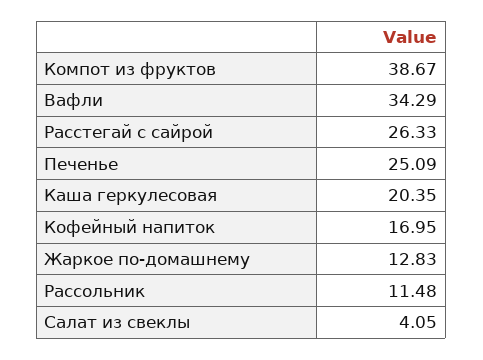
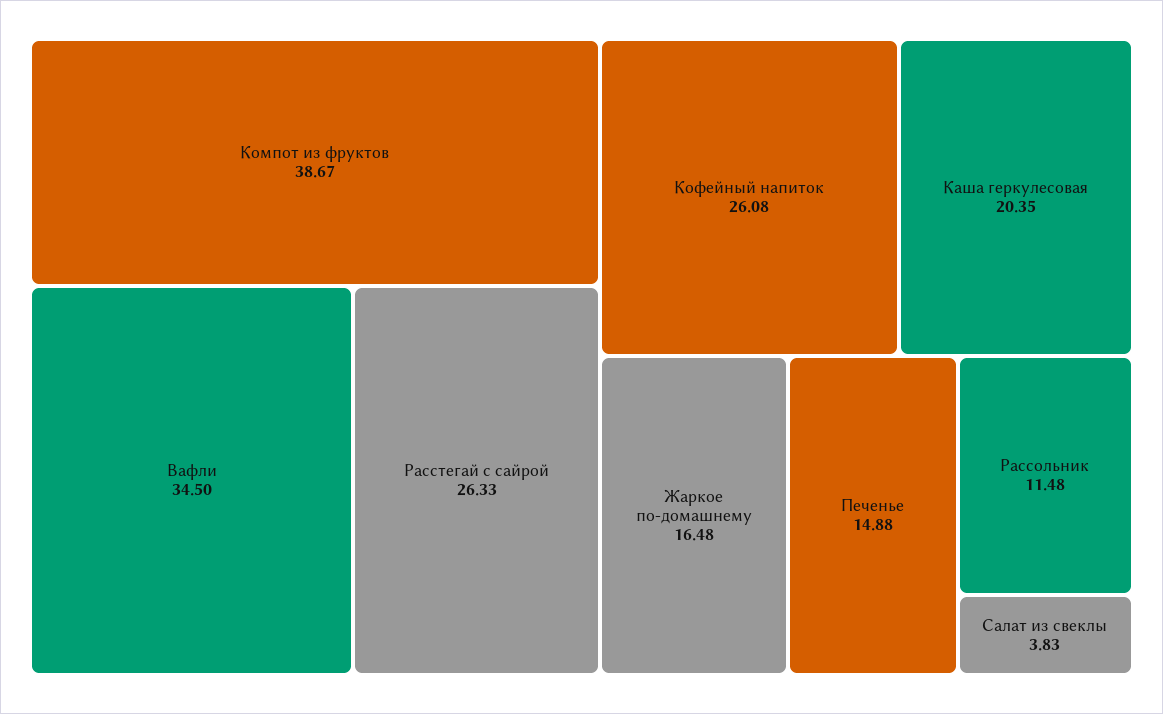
Вафли: 34.29 -> 34.5
Печенье: 25.09 -> 14.88
Кофейный напиток: 16.95 -> 26.08
Жаркое по-домашнему: 12.83 -> 16.48
Салат из свеклы: 4.05 -> 3.83

